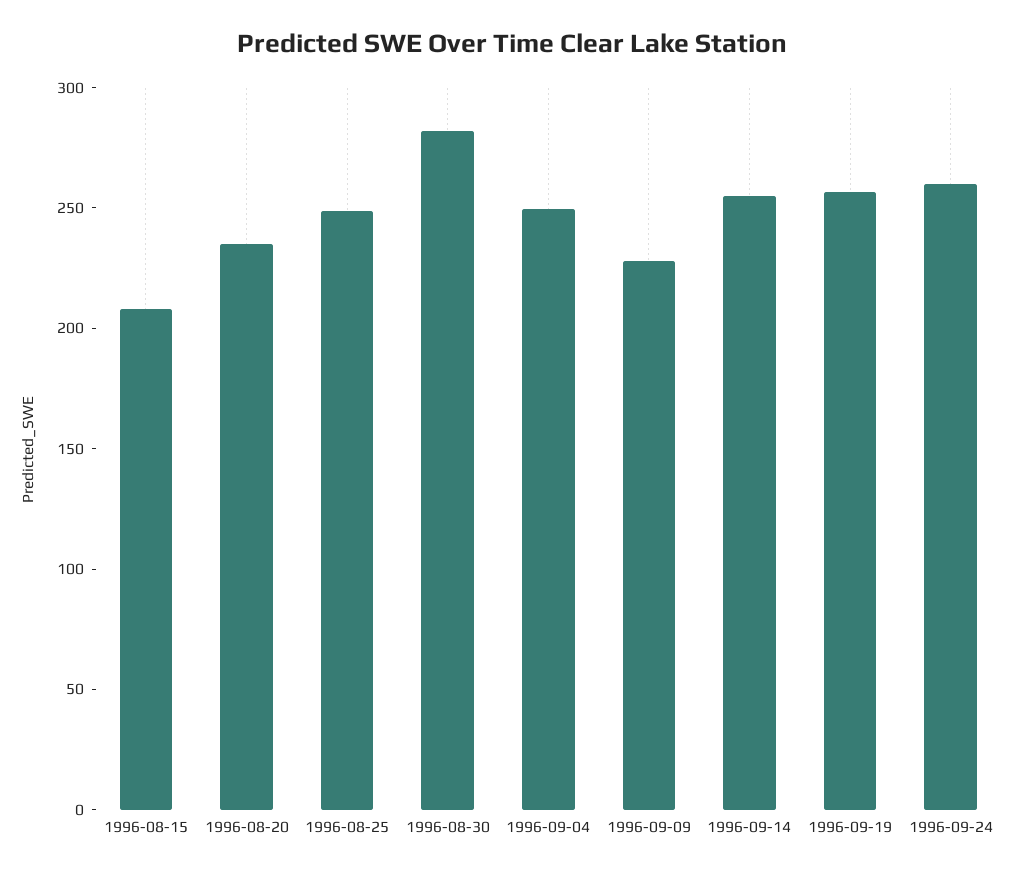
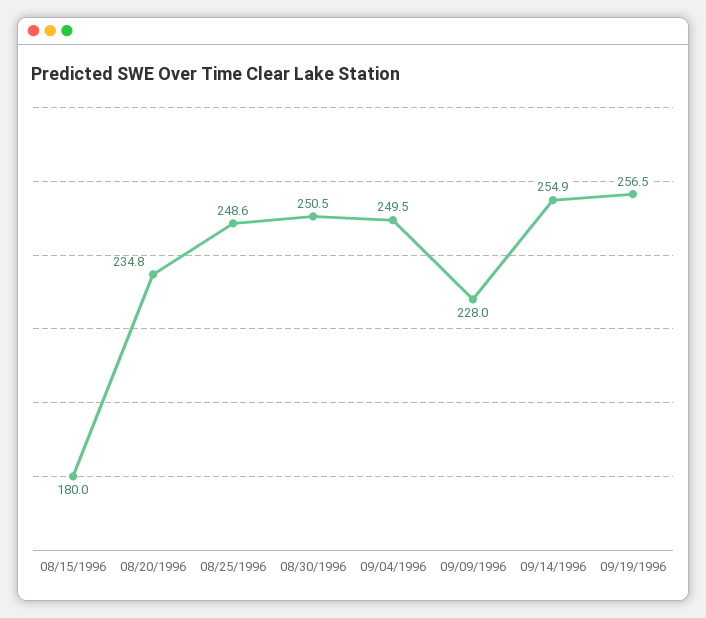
1996-08-15: 210 -> 180
1996-08-30: 280 -> 250.5
1996-09-24: 260 -> none

